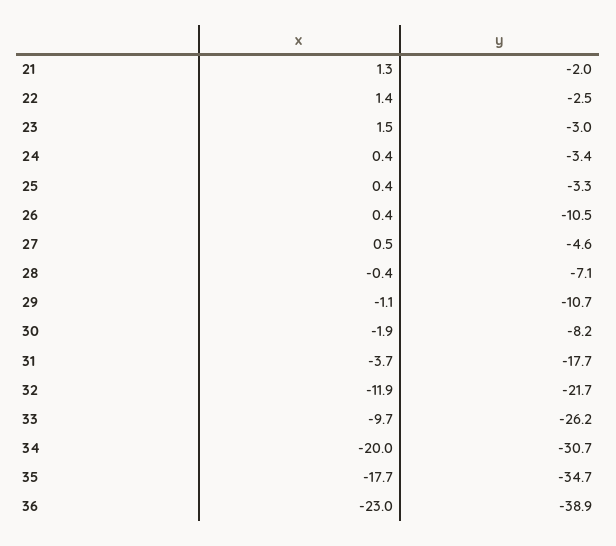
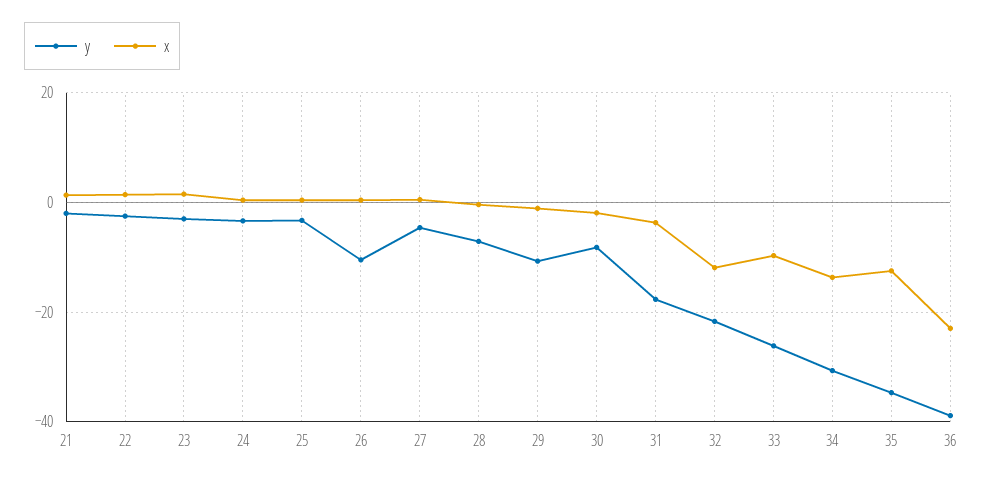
x, 34: -20 -> -14
x, 35: -17.7 -> -12

